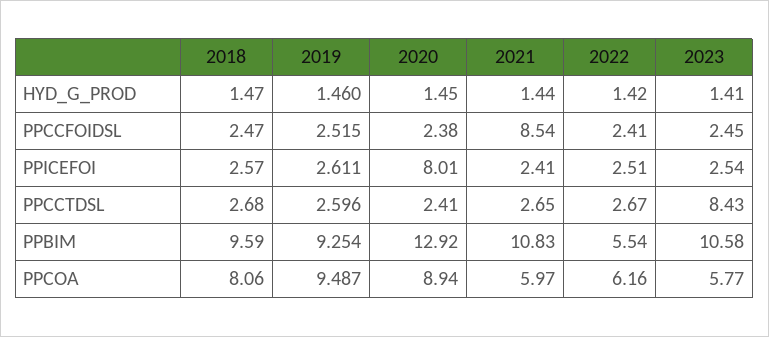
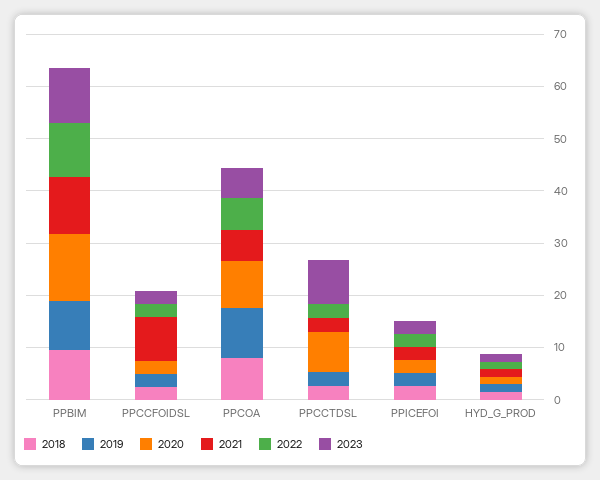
2020, PPICEFOI: 8.01 -> 2
2020, PPCCTDSL: 2.41 -> 8
2022, PPBIM: 5.54 -> 10

